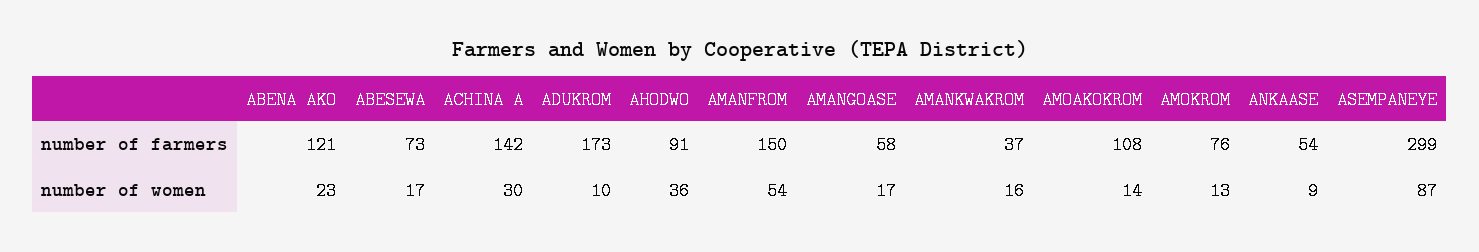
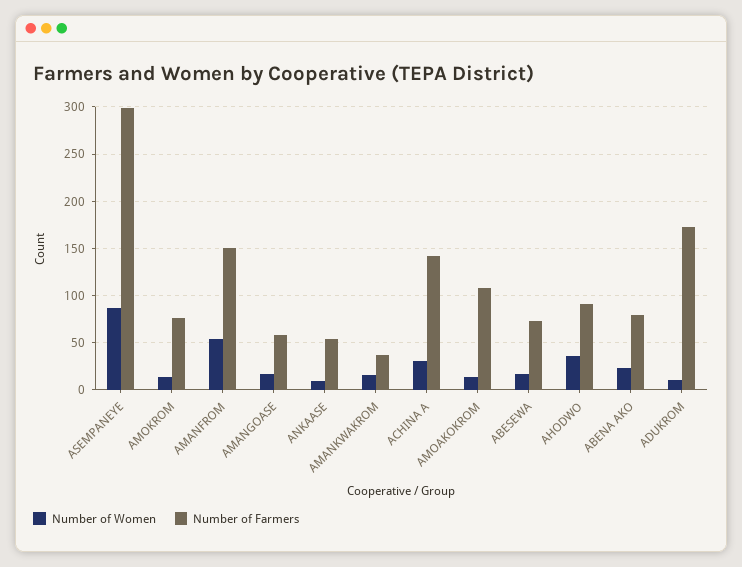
number of farmers, ABENA AKO: 121 -> 80

